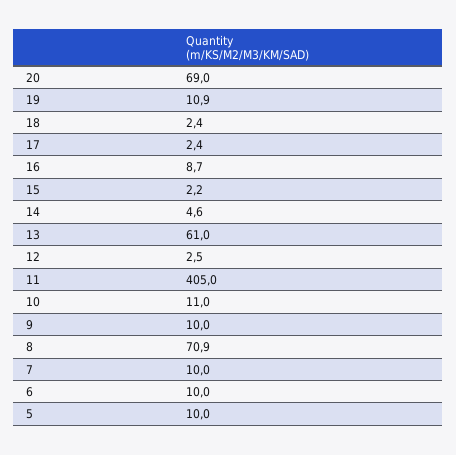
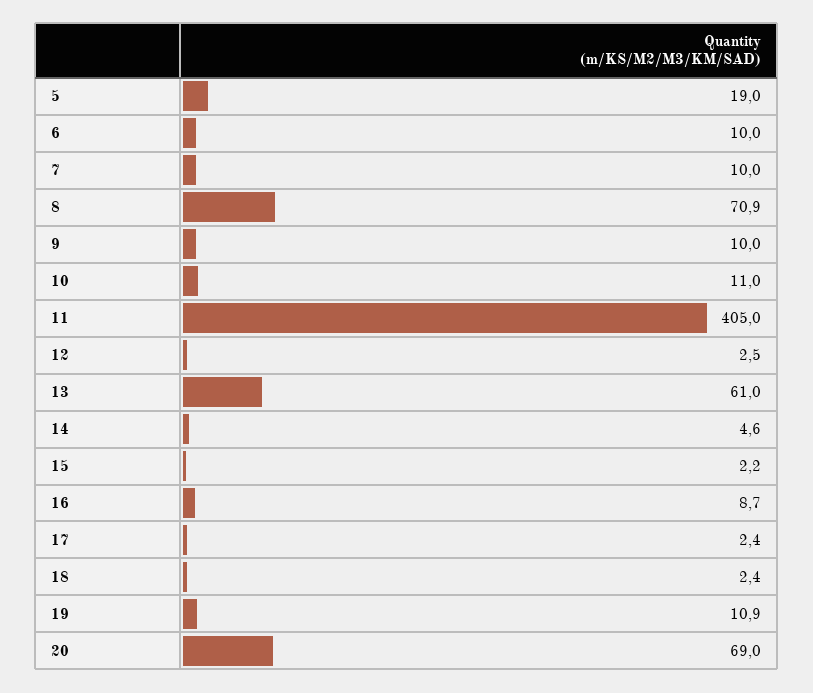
5: 10 -> 19

